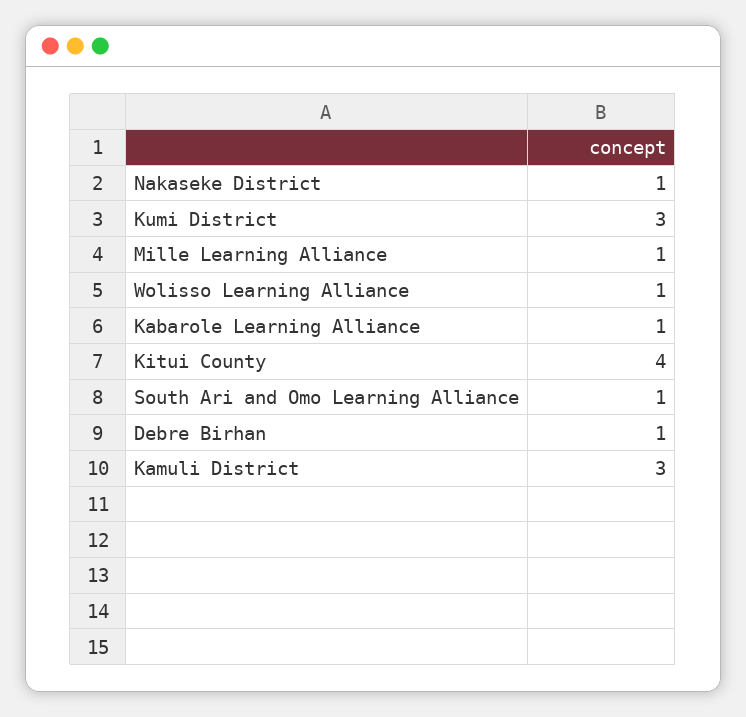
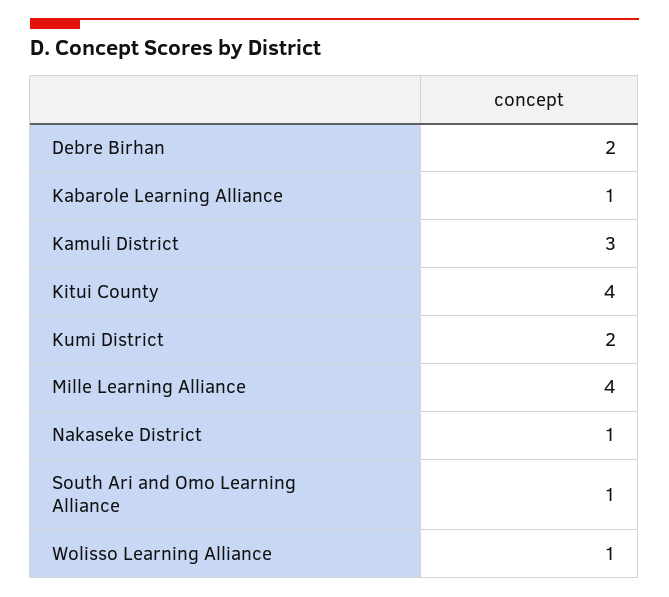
Kumi District: 3 -> 2
Mille Learning Alliance: 1 -> 4
Debre Birhan: 1 -> 2

